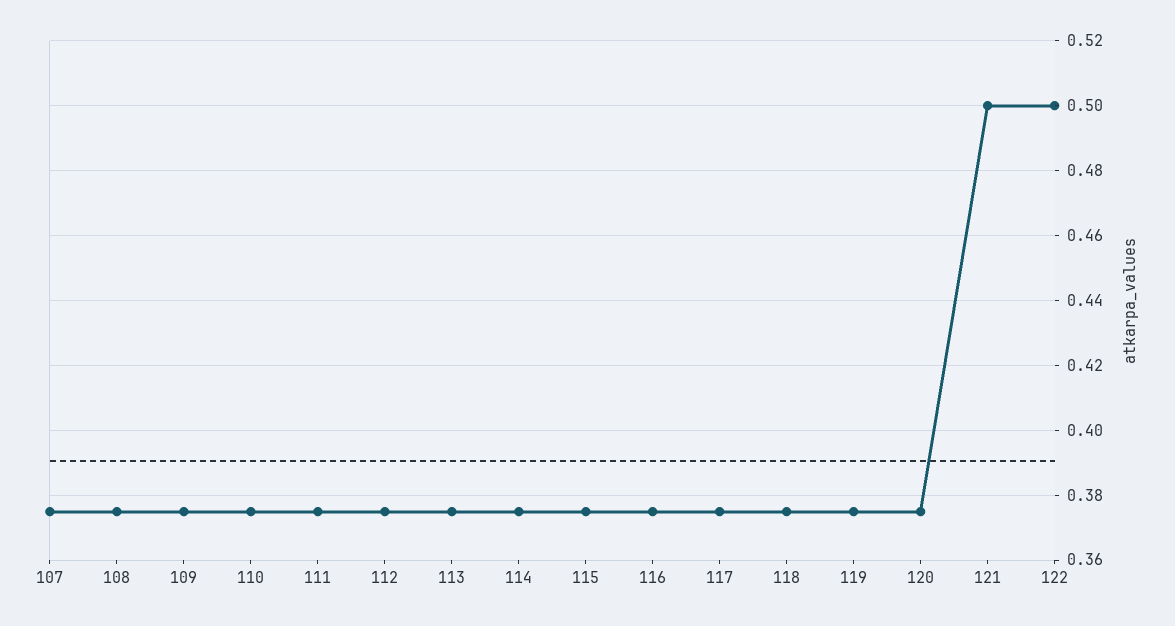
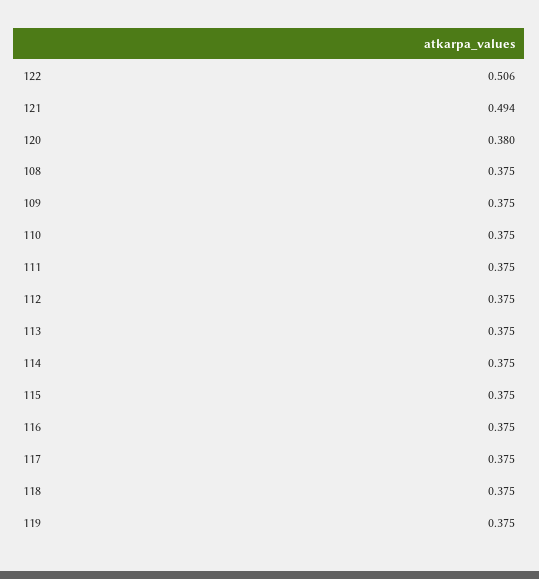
107: 0.375 -> none
120: 0.375 -> 0.38
121: 0.5 -> 0.494
122: 0.5 -> 0.506

